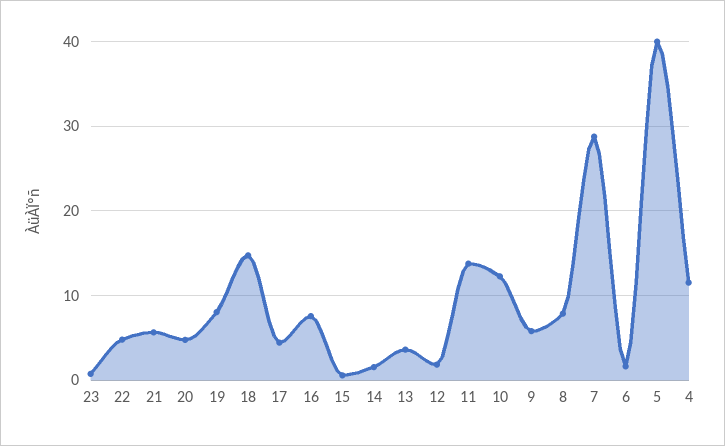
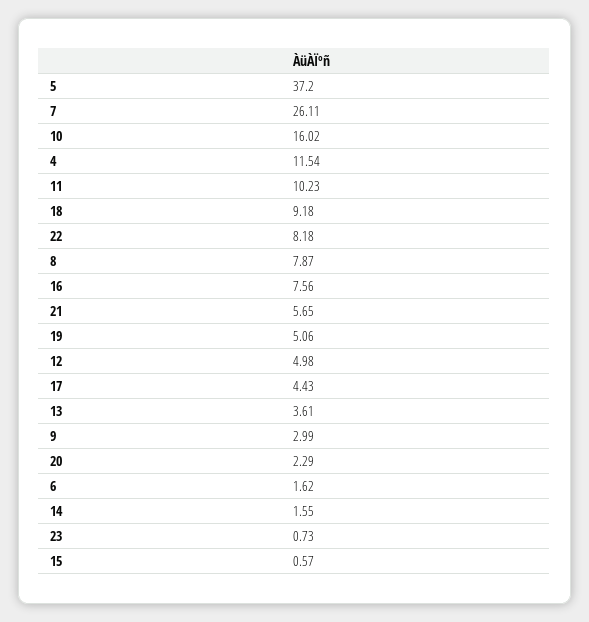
22: 5 -> 8.18
20: 5 -> 2.29
19: 8 -> 5.06
18: 15 -> 9.18
12: 2 -> 4.98
11: 14 -> 10.23
10: 12 -> 16.02
9: 6 -> 2.99
7: 29 -> 26.11
5: 40 -> 37.2

